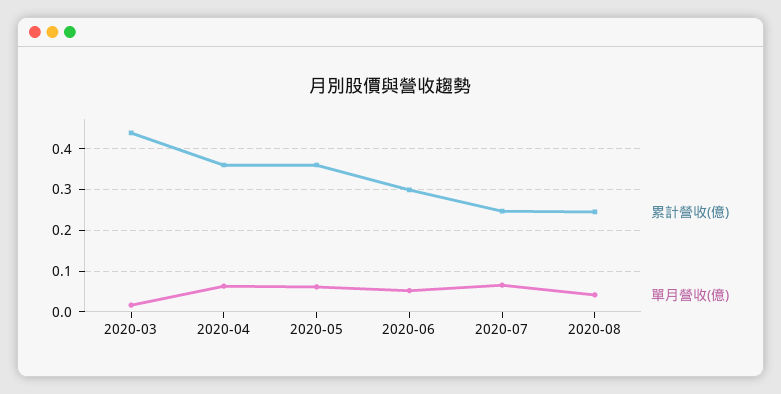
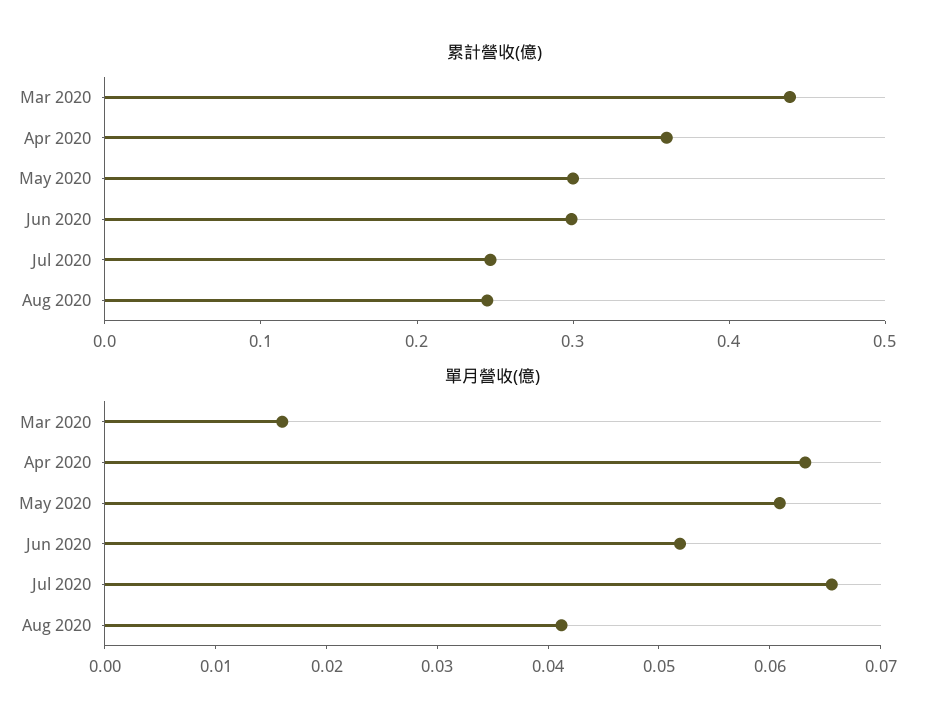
累計營收(億), 2020-05: 0.36 -> 0.3

